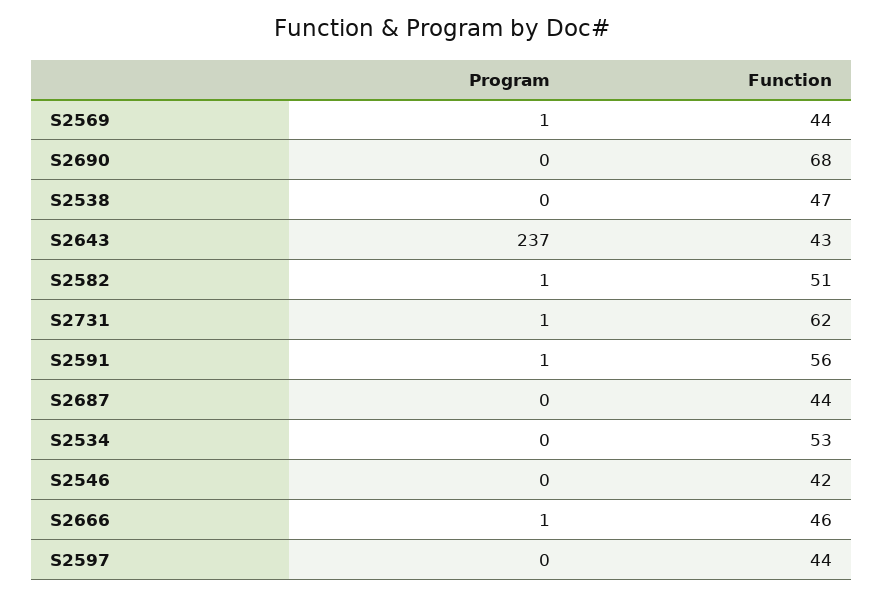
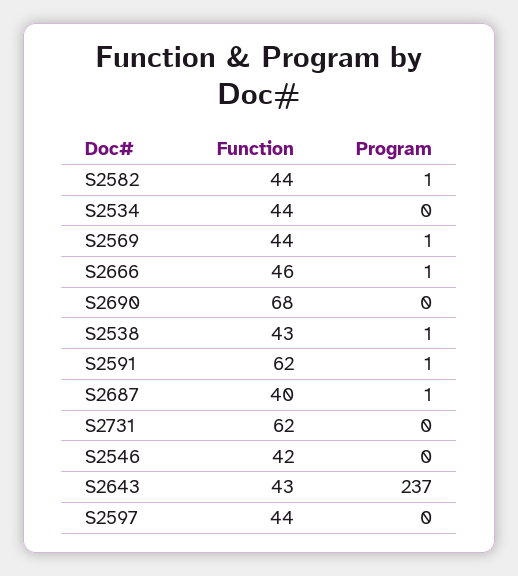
Program, S2538: 0 -> 1
Function, S2538: 47 -> 43
Function, S2582: 51 -> 44
Program, S2731: 1 -> 0
Function, S2591: 56 -> 62
Program, S2687: 0 -> 1
Function, S2687: 44 -> 40
Function, S2534: 53 -> 44

